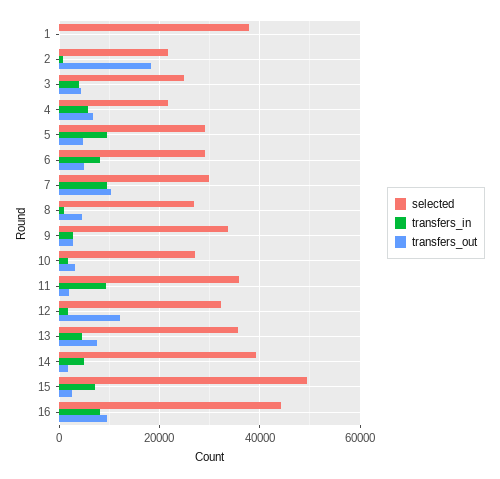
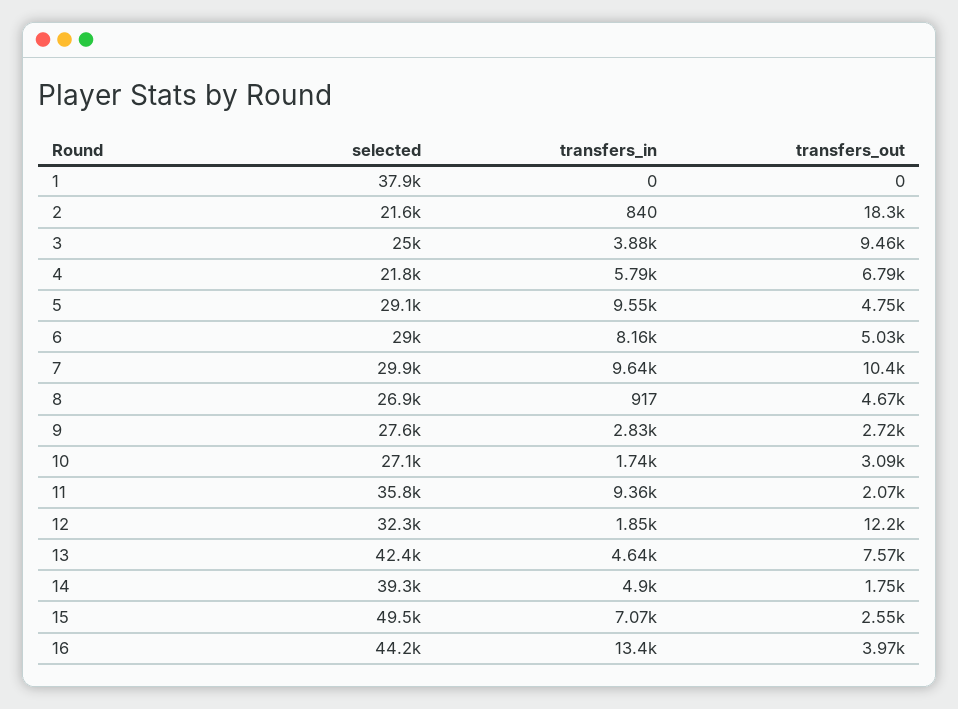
transfers_out, 3: 4000 -> 9460
selected, 9: 34000 -> 27600
selected, 13: 36000 -> 42400
transfers_in, 16: 8000 -> 13400
transfers_out, 16: 10000 -> 3970

